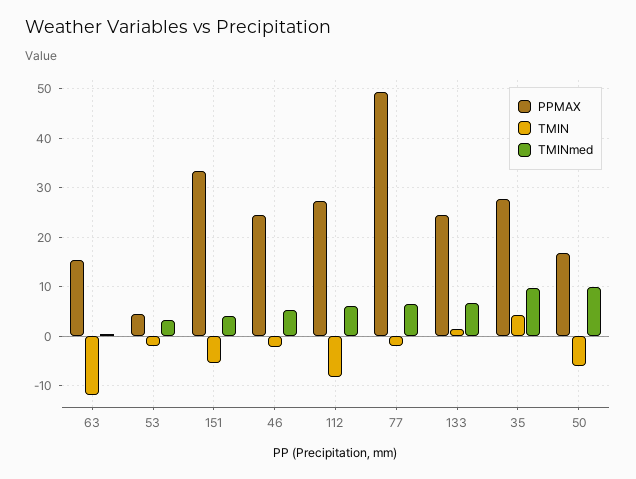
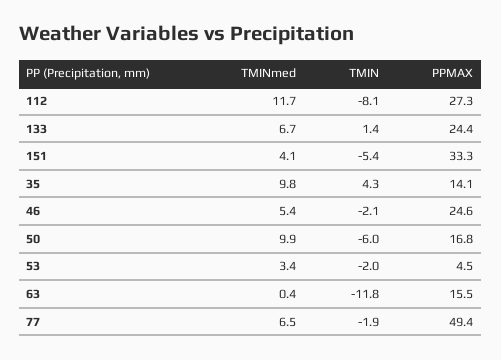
TMINmed, 112: 6 -> 11.7
PPMAX, 35: 28 -> 14.1

